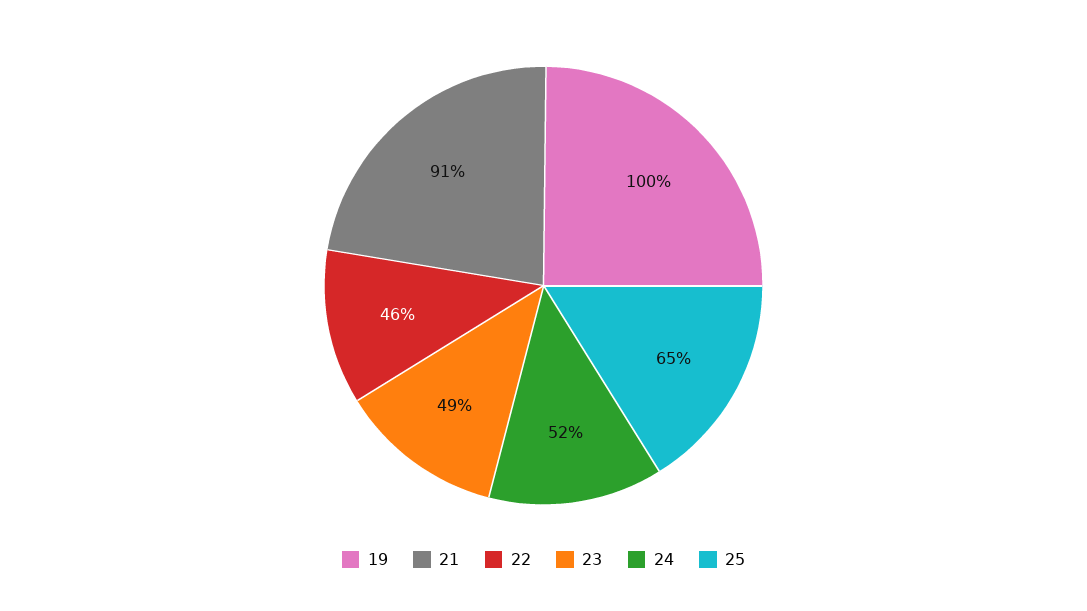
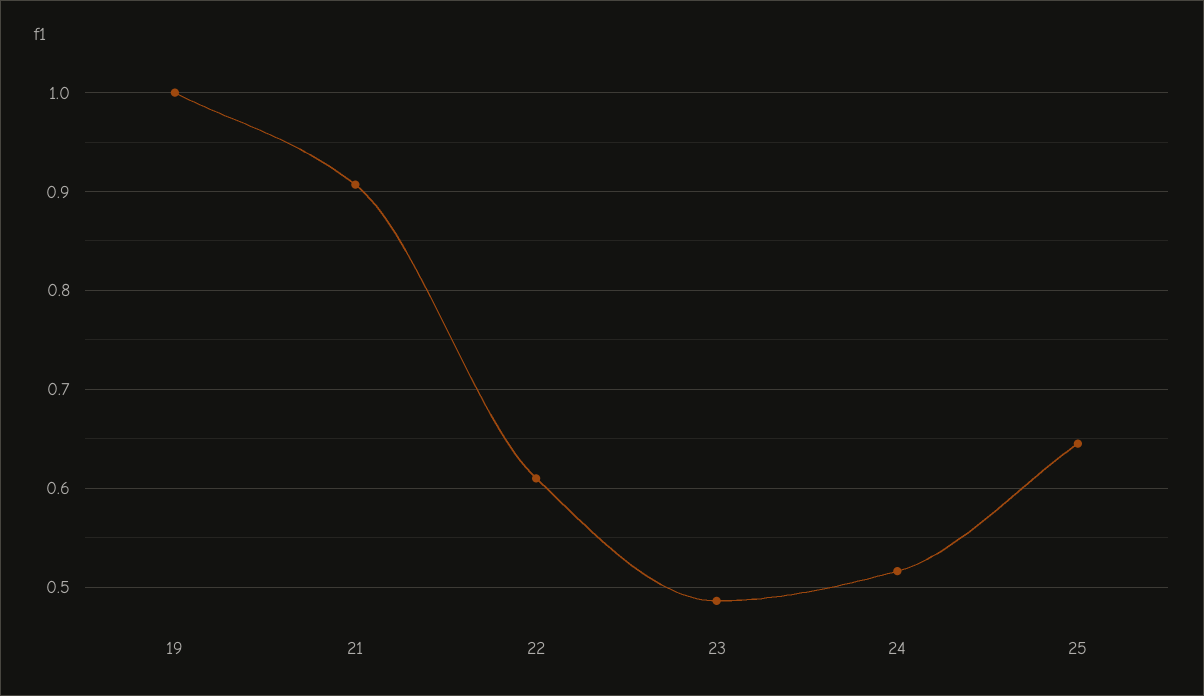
22: 0.46 -> 0.61

